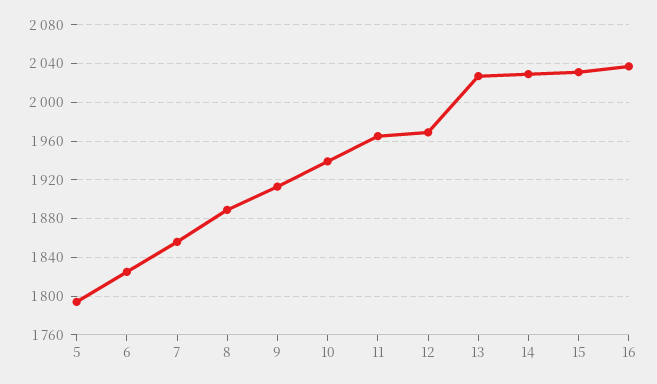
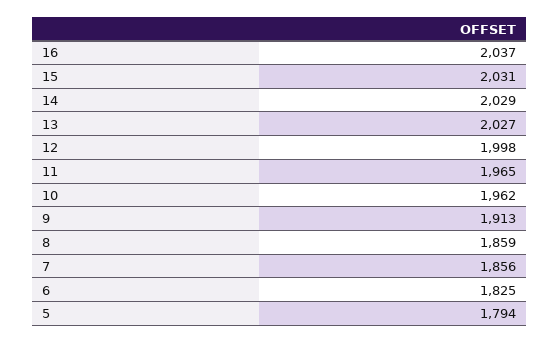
8: 1890 -> 1859
10: 1940 -> 1962
12: 1970 -> 1998

